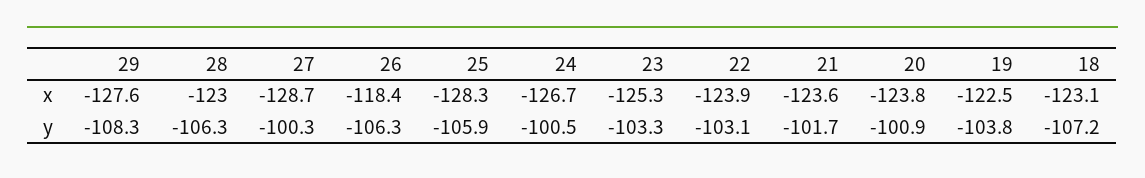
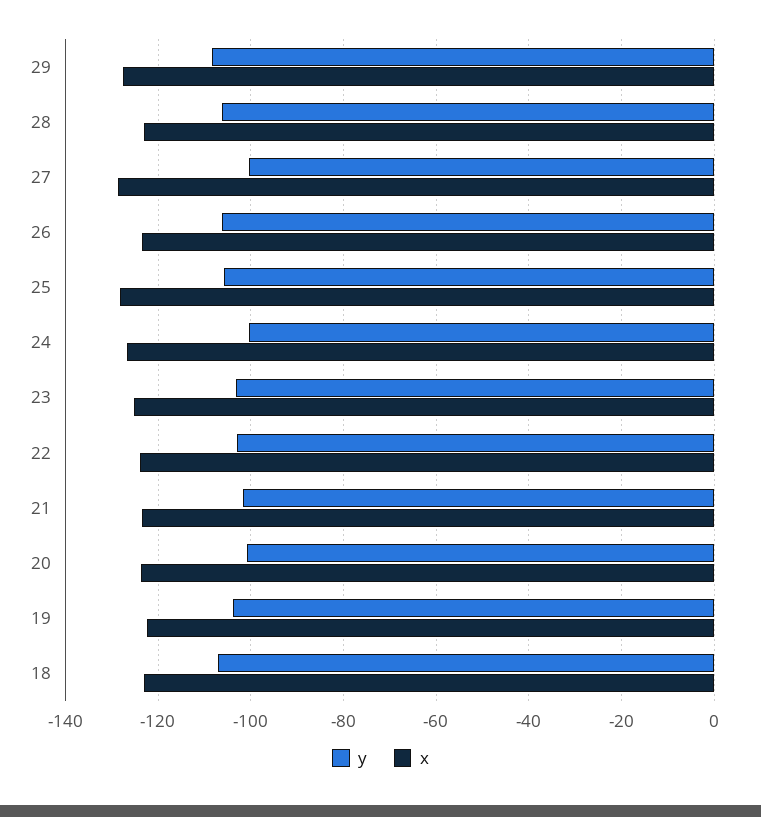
x, 26: -118.4 -> -124

